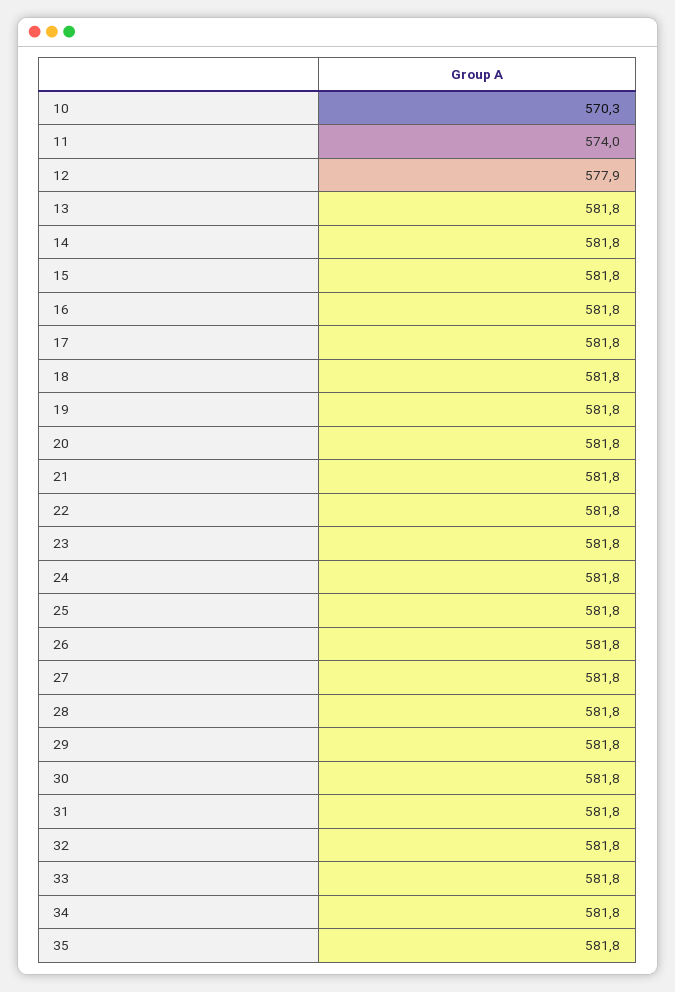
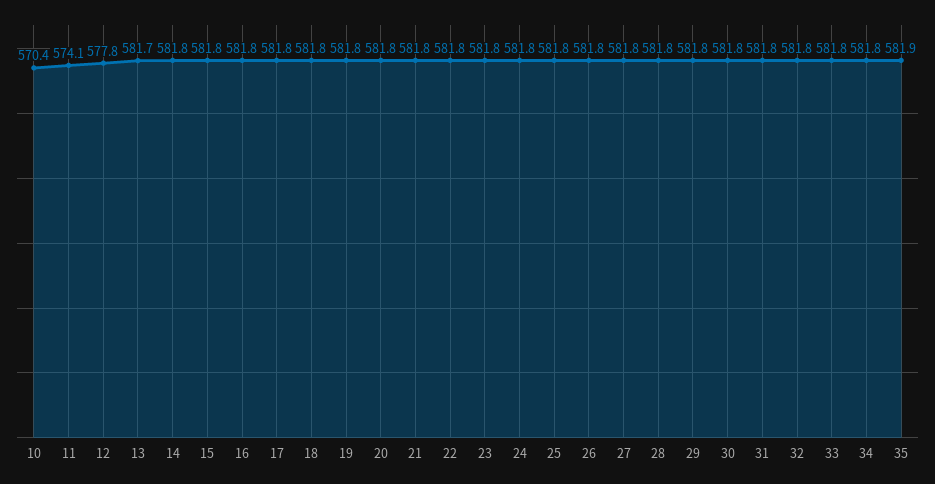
10: 570.3 -> 570.4
11: 574 -> 574.1
12: 577.9 -> 577.8
13: 581.8 -> 581.7
35: 581.8 -> 581.9

